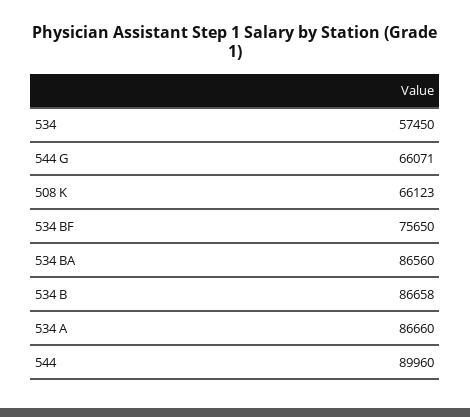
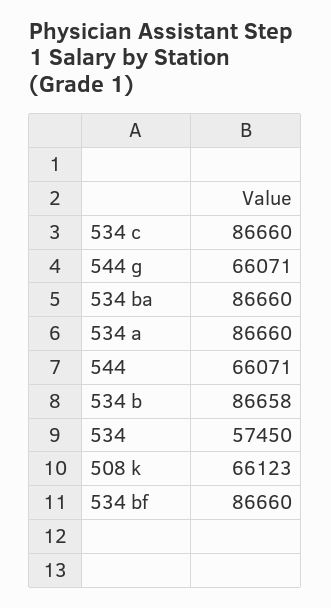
534 BF: 75650 -> 86660
534 BA: 86560 -> 86660
544: 89960 -> 66071
534 c: none -> 86660

